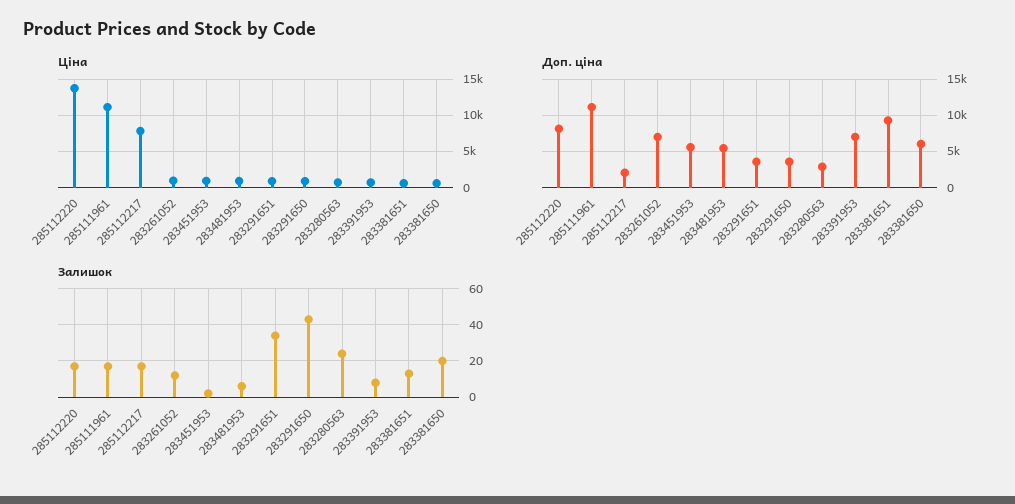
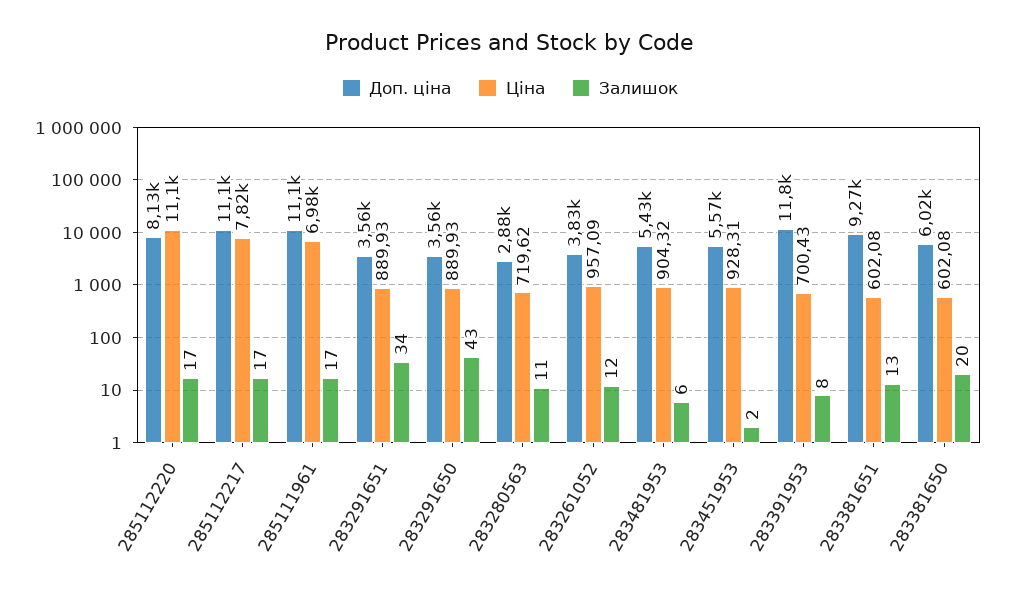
Ціна, 285112220: 14000 -> 11100
Ціна, 285111961: 11000 -> 6980
Доп. ціна, 285112217: 2000 -> 11100
Доп. ціна, 283261052: 7000 -> 3830
Доп. ціна, 283391953: 7000 -> 11800
Залишок, 283280563: 25 -> 11

